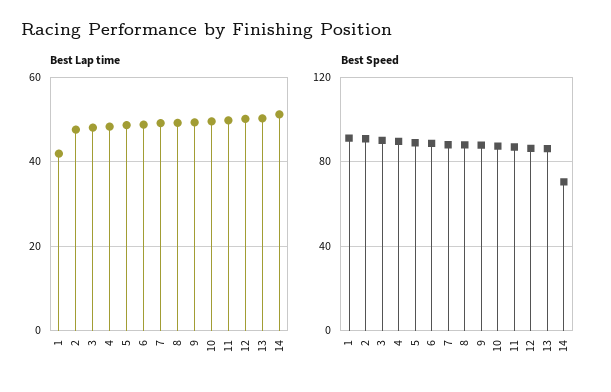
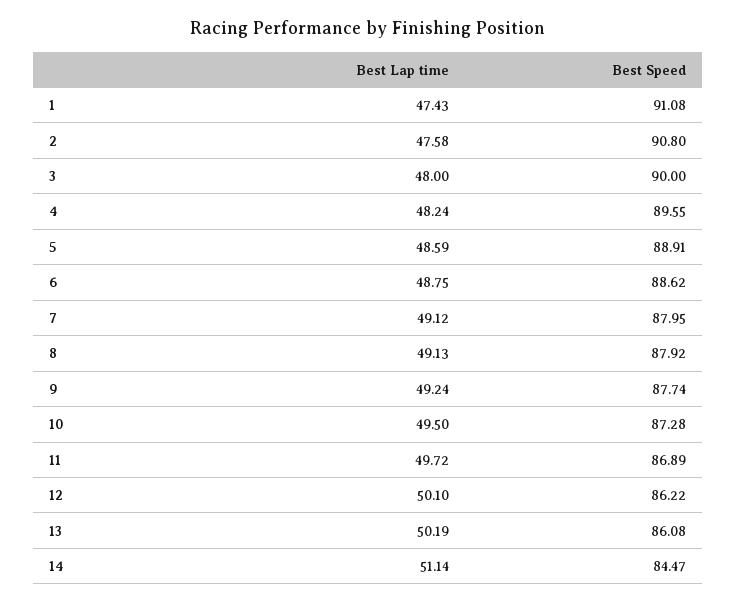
Best Lap time, 1: 42 -> 47.43
Best Speed, 14: 70 -> 84.47

